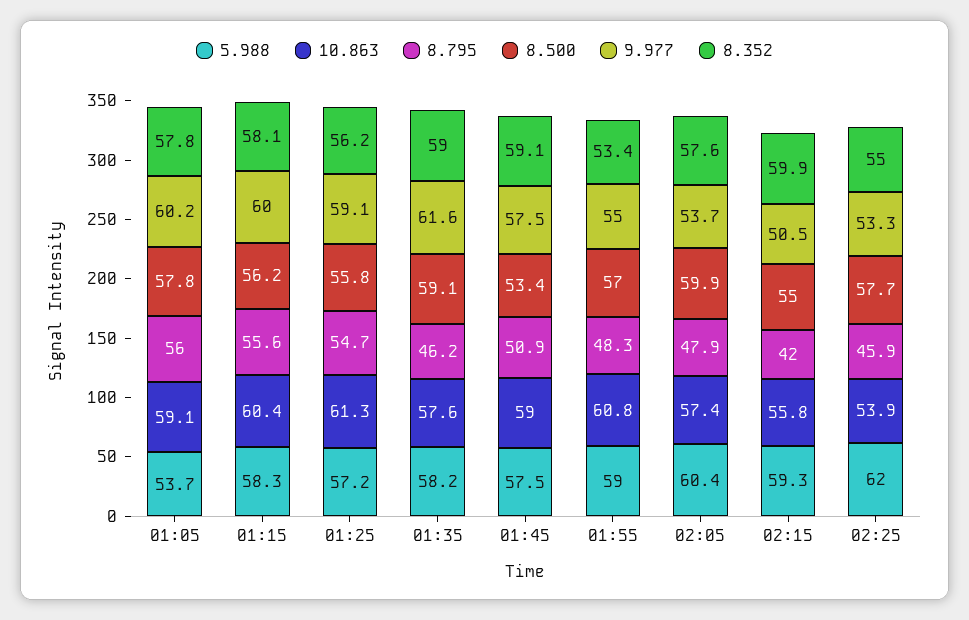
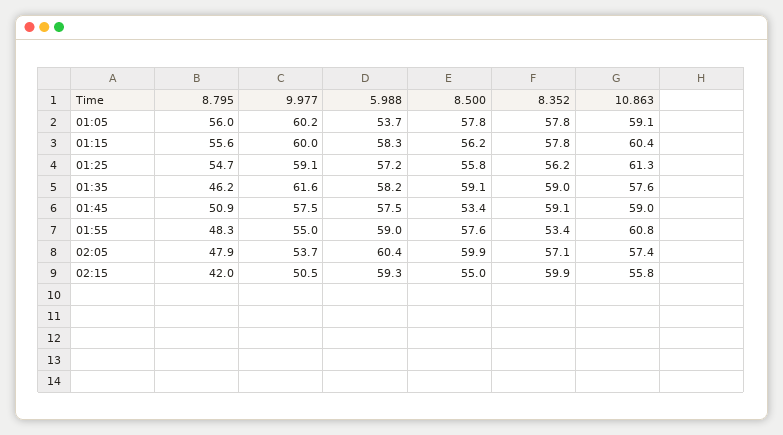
8.352, 01:15: 58.1 -> 57.8
8.500, 01:55: 57 -> 57.6
8.352, 02:05: 57.6 -> 57.1
5.988, 02:25: 62 -> none
10.863, 02:25: 53.9 -> none
8.795, 02:25: 45.9 -> none
8.500, 02:25: 57.7 -> none
9.977, 02:25: 53.3 -> none
8.352, 02:25: 55 -> none

